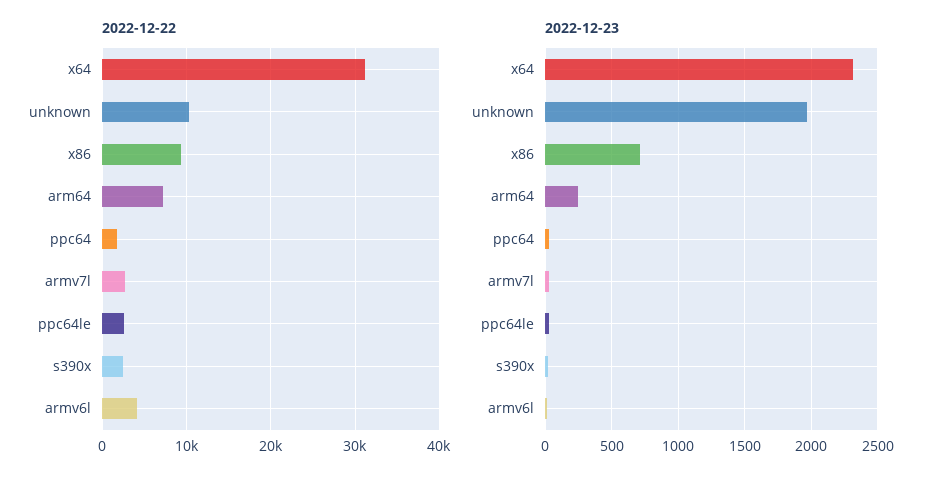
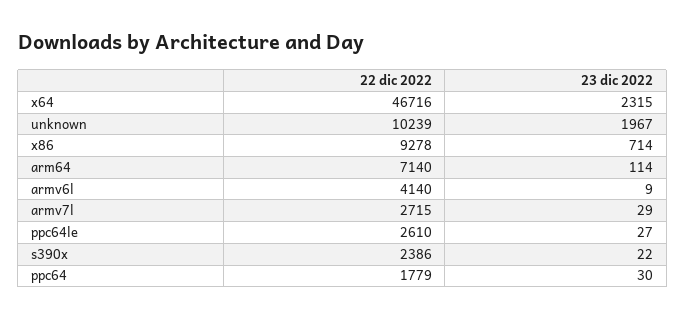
2022-12-22, x64: 31000 -> 46716
2022-12-23, arm64: 250 -> 114

